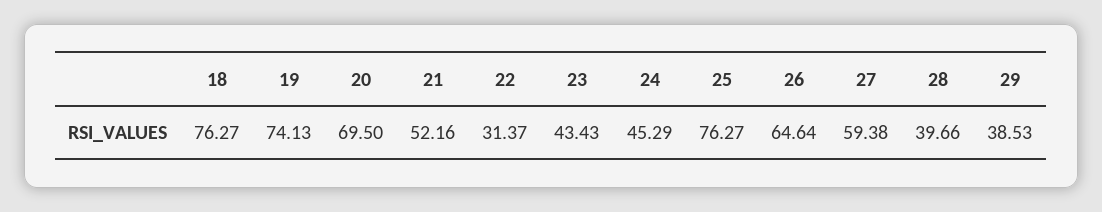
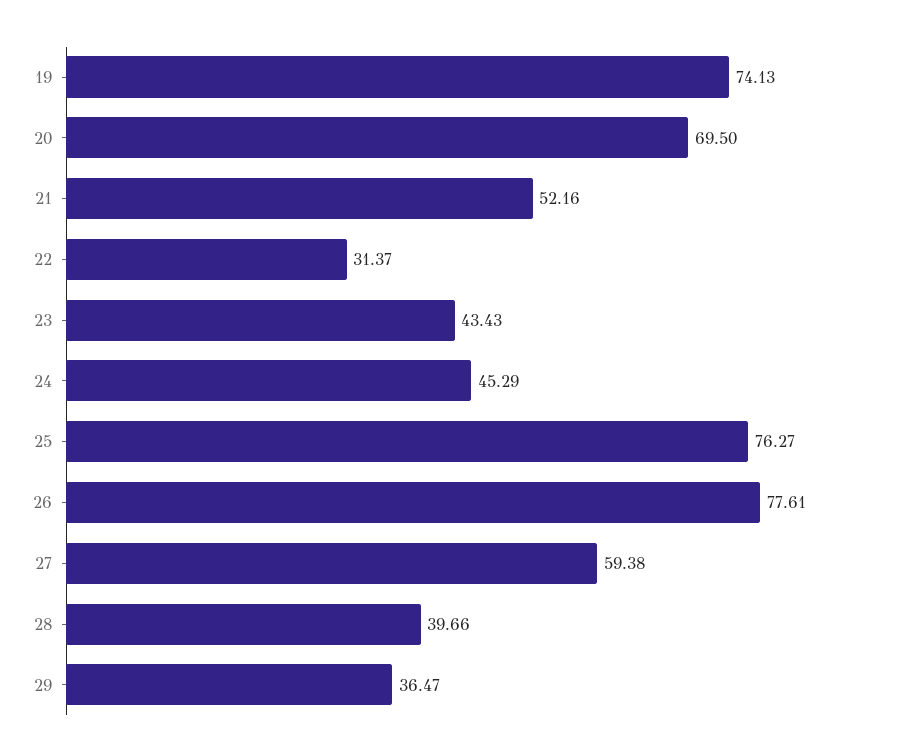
18: 76.27 -> none
26: 64.64 -> 77.61
29: 38.53 -> 36.47

